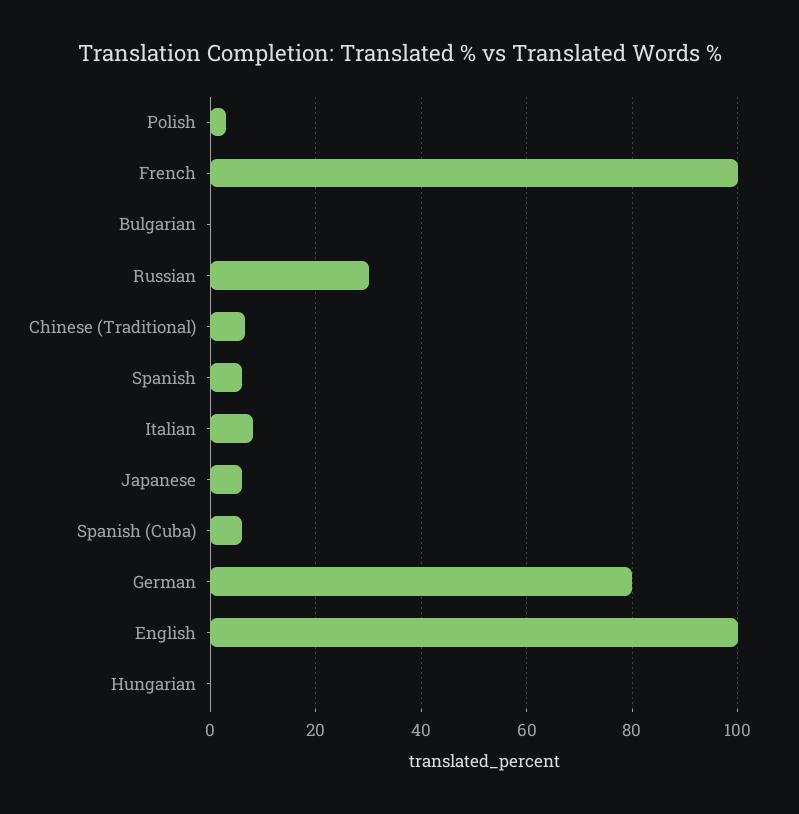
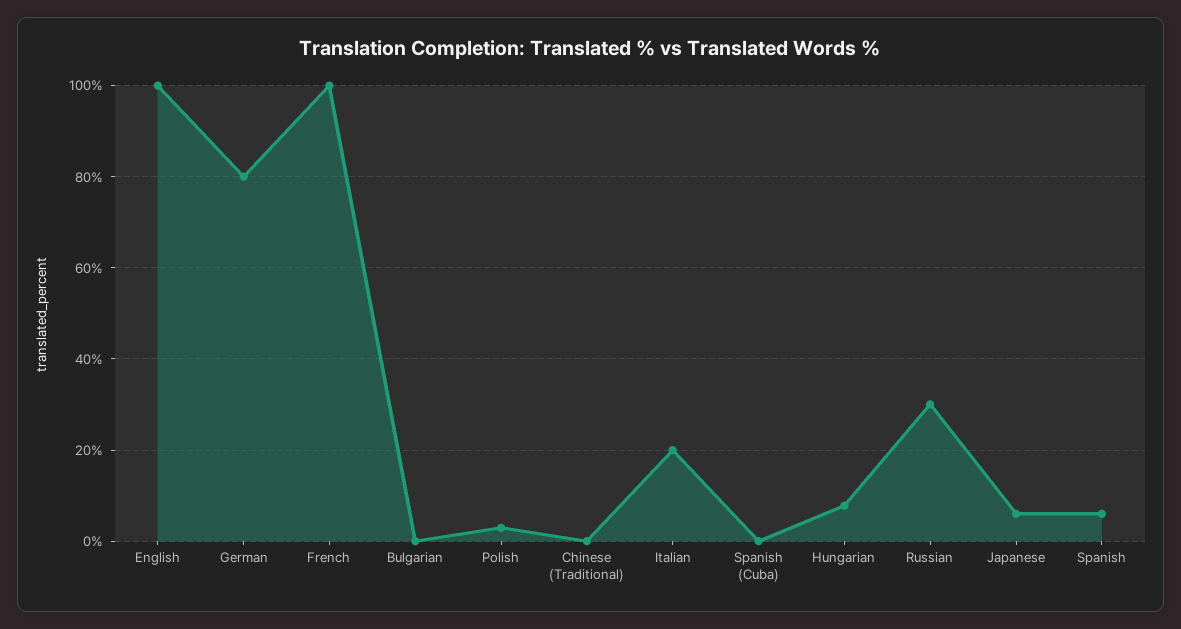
Chinese (Traditional): 6 -> 0
Italian: 8 -> 20
Spanish (Cuba): 6 -> 0
Hungarian: 0 -> 8

